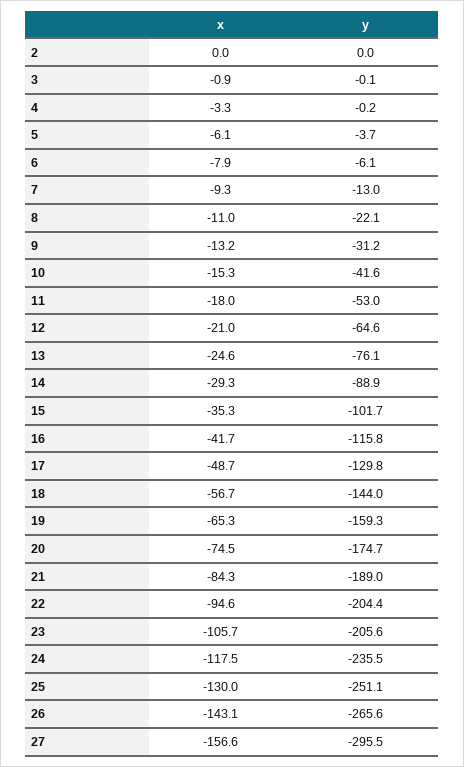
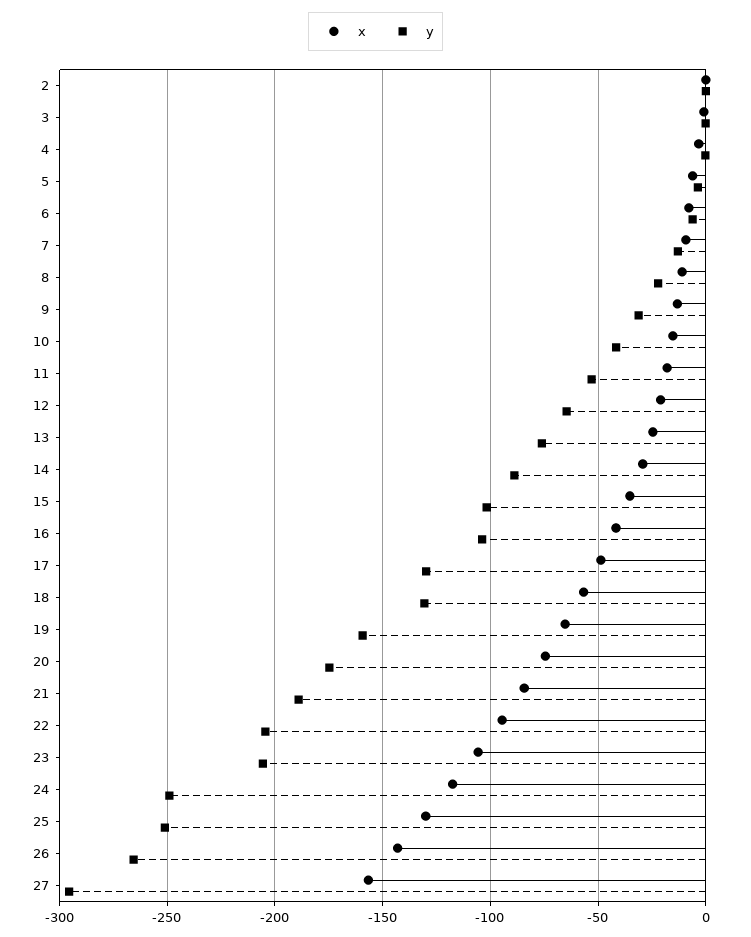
y, 16: -115.8 -> -105
y, 18: -144 -> -130
y, 24: -235.5 -> -250

